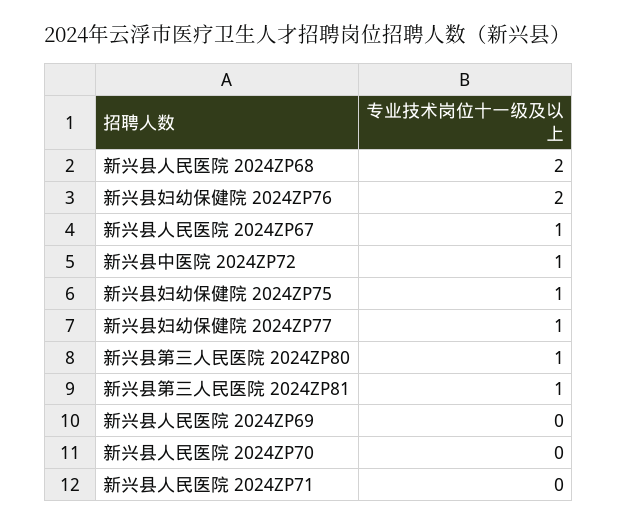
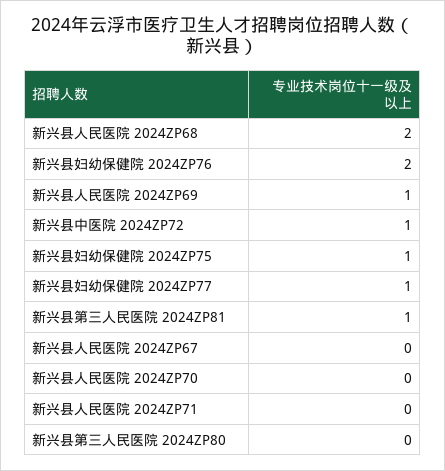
新兴县人民医院 2024ZP67: 1 -> 0
新兴县第三人民医院 2024ZP80: 1 -> 0
新兴县人民医院 2024ZP69: 0 -> 1

